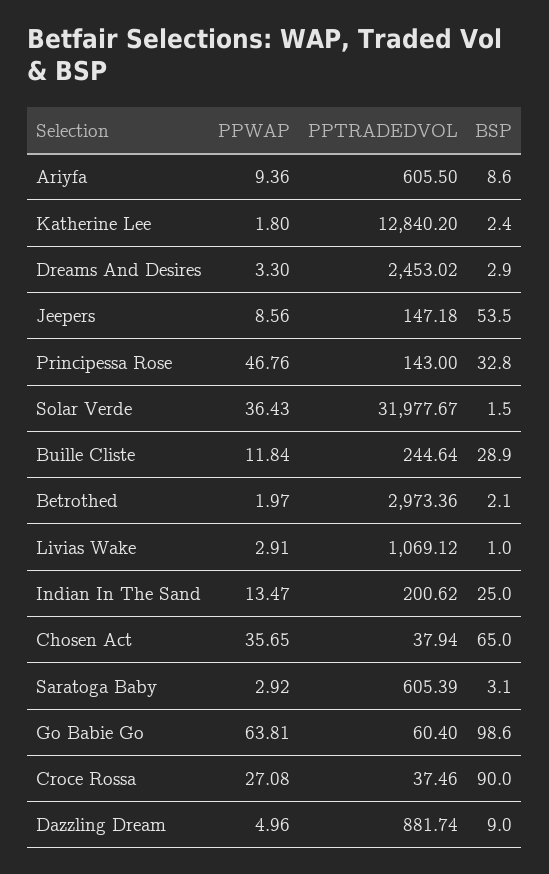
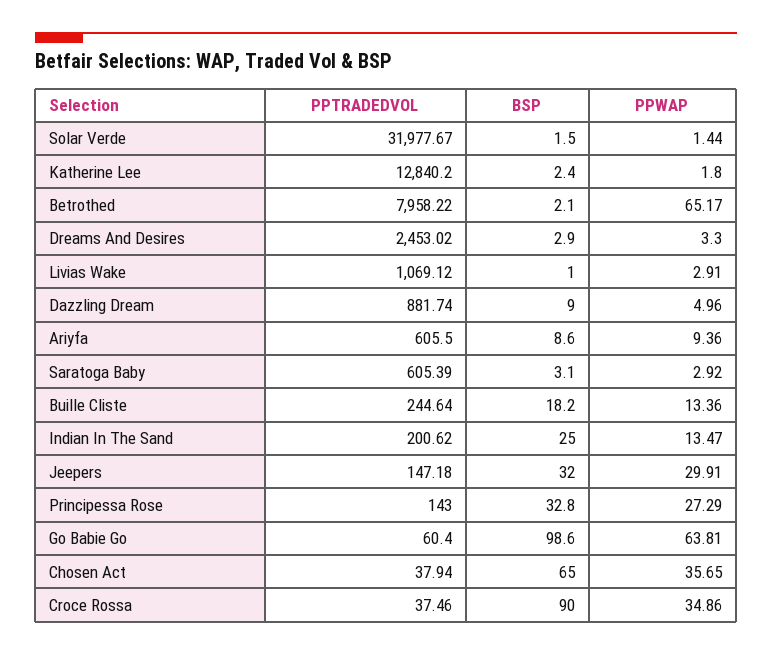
PPWAP, Jeepers: 8.56 -> 29.91
BSP, Jeepers: 53.5 -> 32
PPWAP, Principessa Rose: 46.76 -> 27.29
PPWAP, Solar Verde: 36.43 -> 1.44
PPWAP, Buille Cliste: 11.84 -> 13.36
BSP, Buille Cliste: 28.9 -> 18.2
PPWAP, Betrothed: 1.97 -> 65.17
PPTRADEDVOL, Betrothed: 2973.36 -> 7958.22
PPWAP, Croce Rossa: 27.08 -> 34.86

